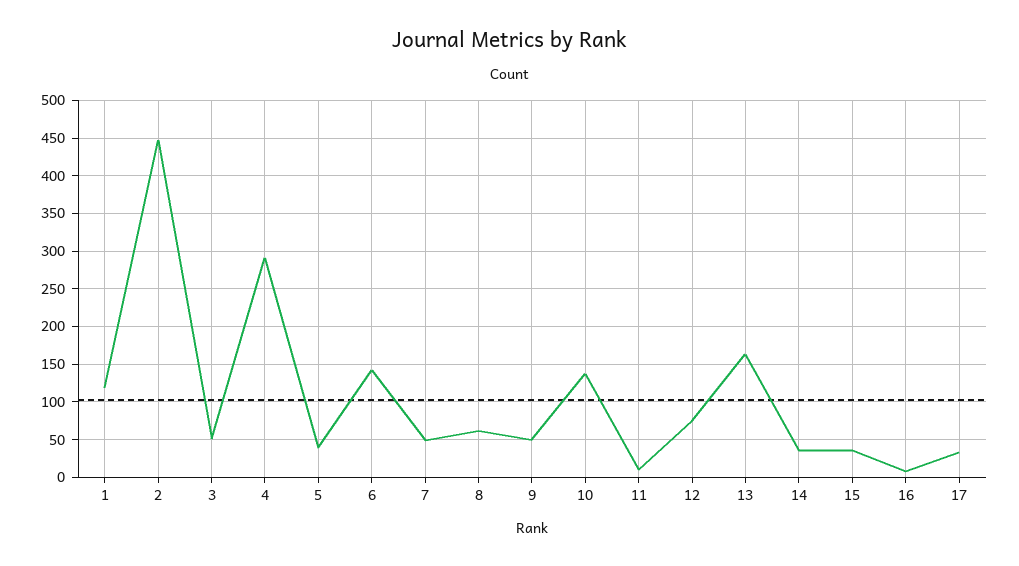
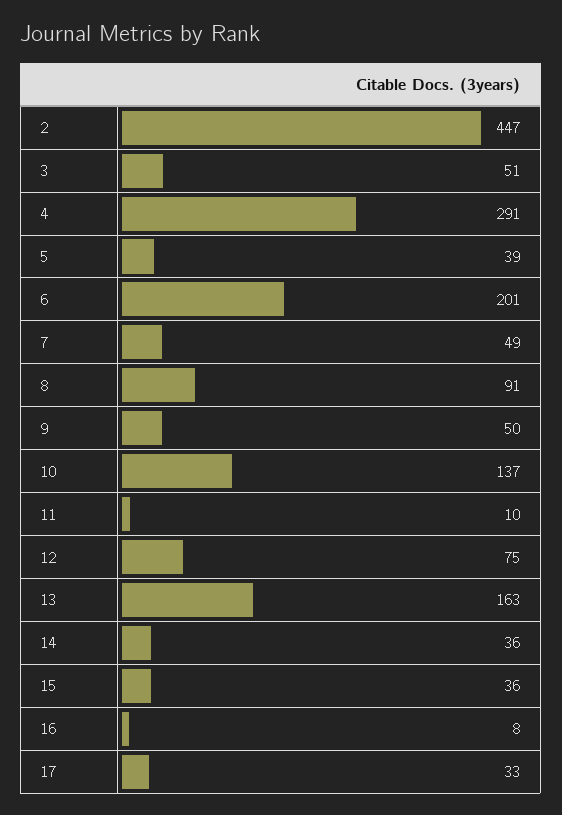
1: 120 -> none
6: 140 -> 201
8: 60 -> 91

